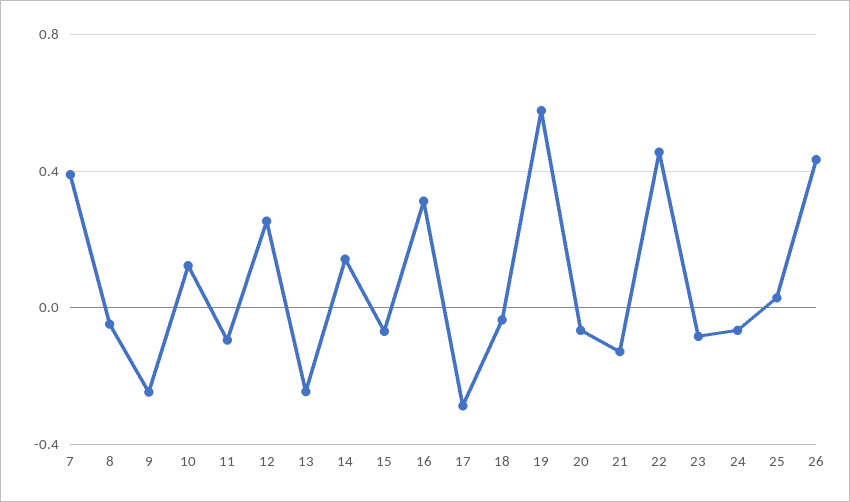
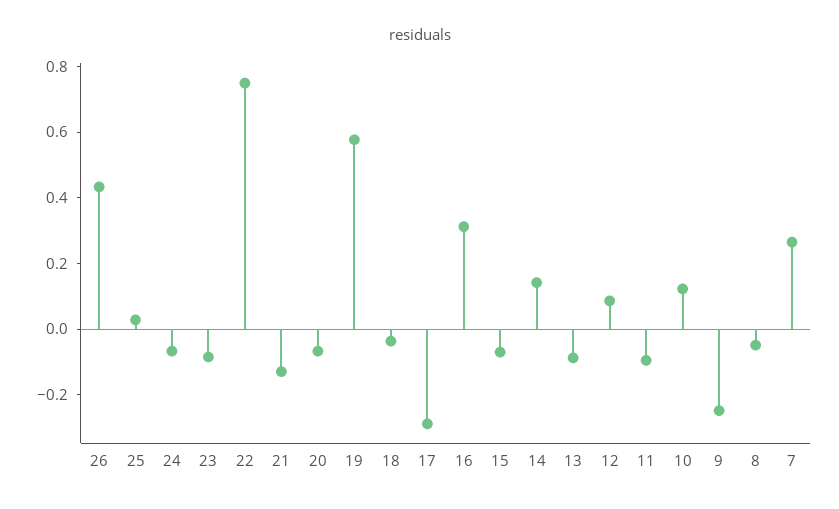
7: 0.4 -> 0.25
12: 0.25 -> 0.1
13: -0.25 -> -0.1
22: 0.45 -> 0.75

